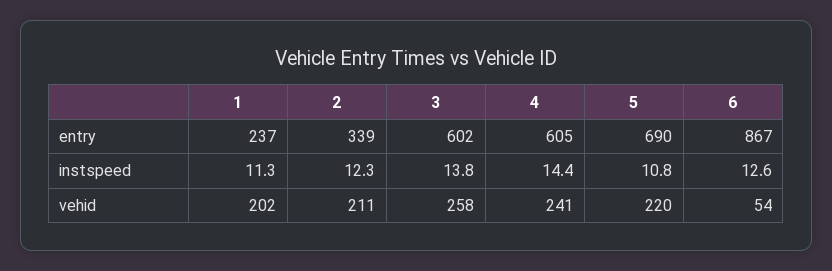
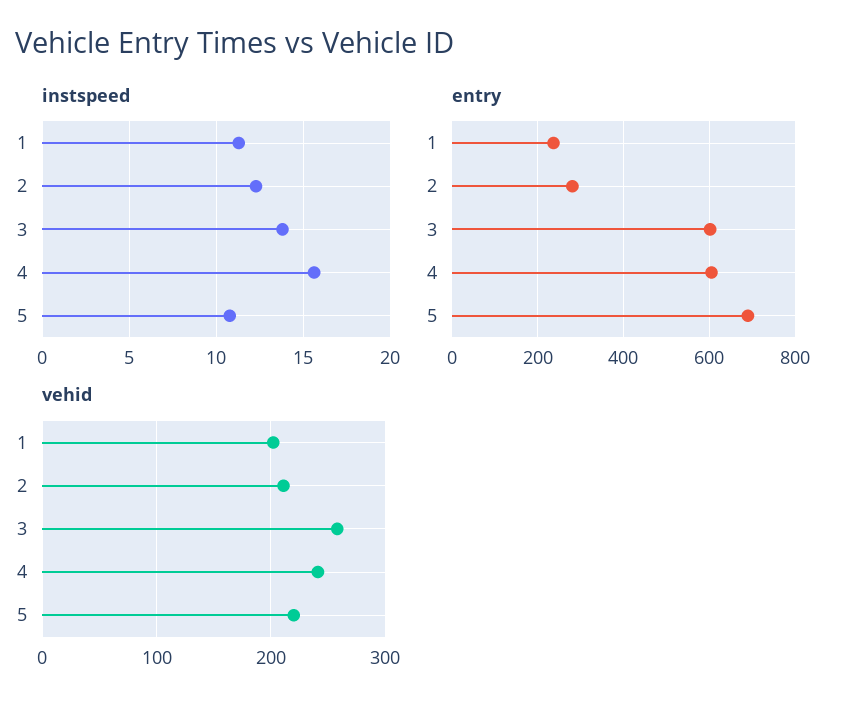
entry, 2: 339 -> 280
entry, 6: 867 -> none
instspeed, 4: 14.4 -> 15.5
instspeed, 6: 12.6 -> none
vehid, 6: 54 -> none

